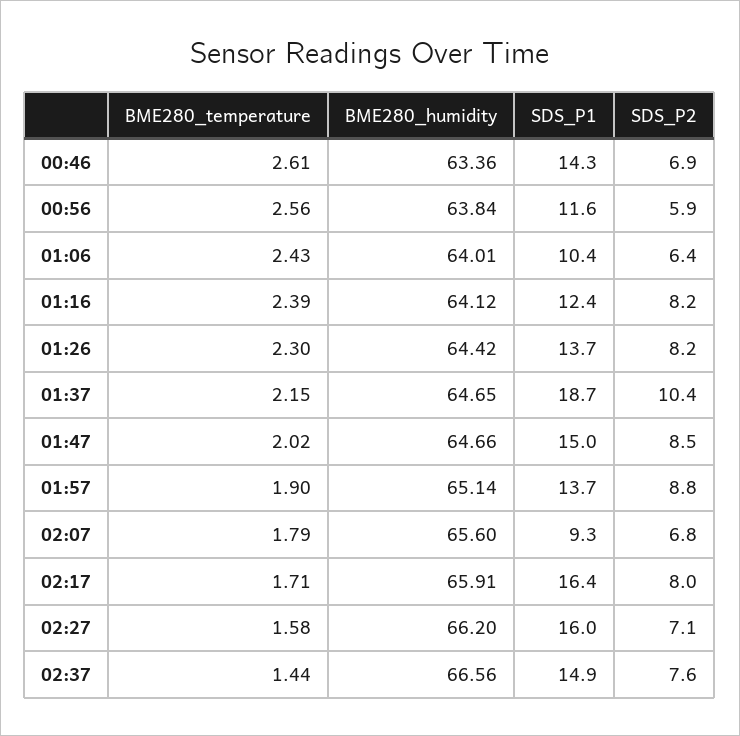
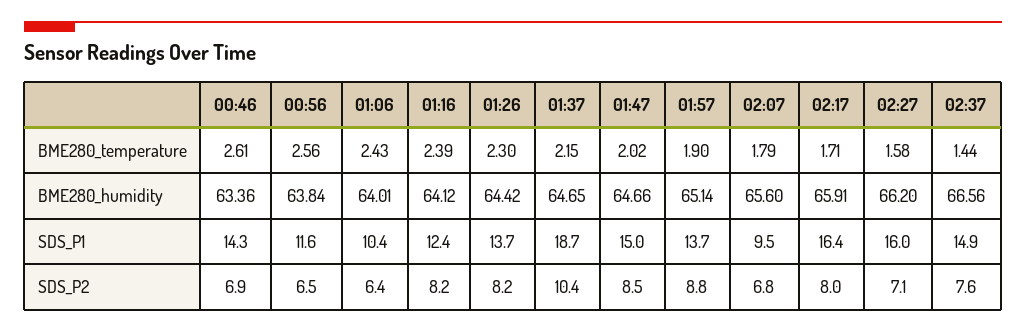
SDS_P2, 00:56: 5.9 -> 6.5
SDS_P1, 02:07: 9.3 -> 9.5

